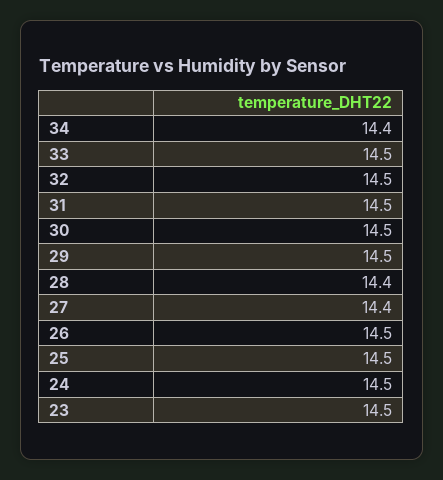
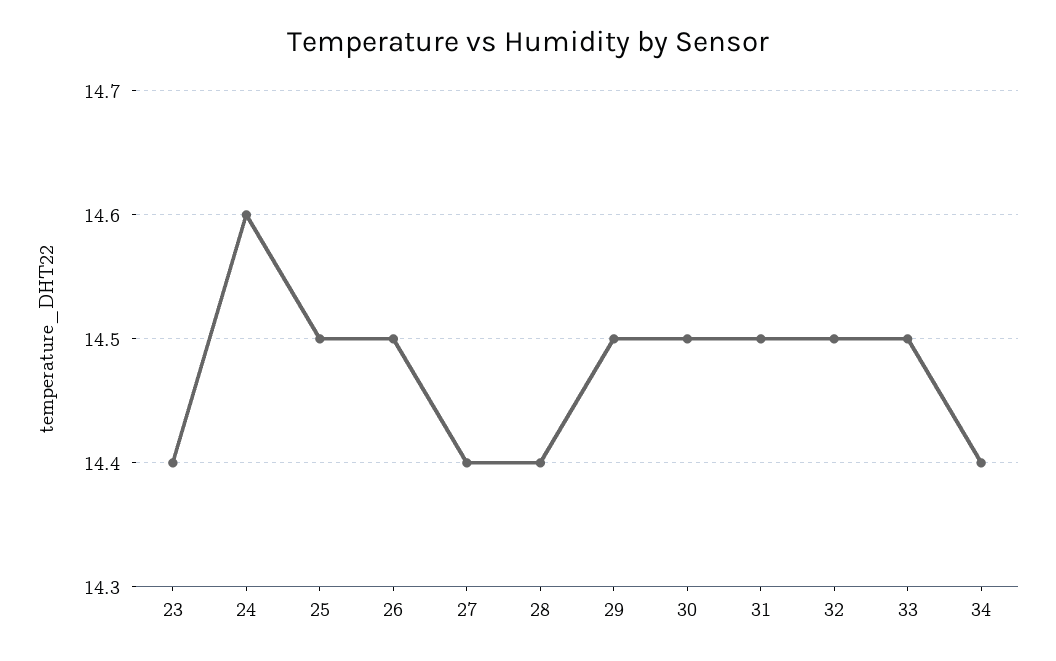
24: 14.5 -> 14.6
23: 14.5 -> 14.4

